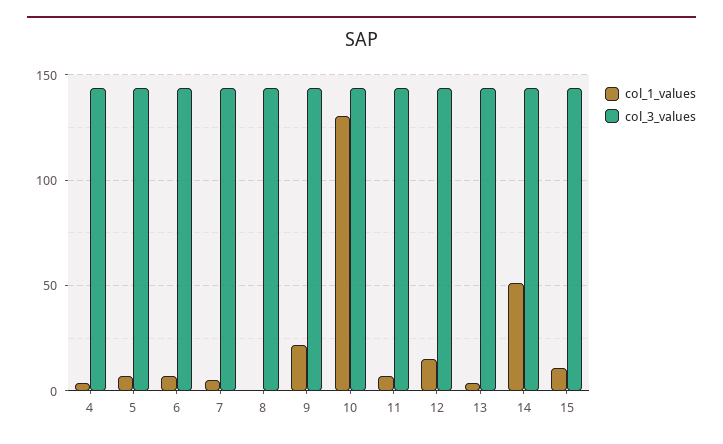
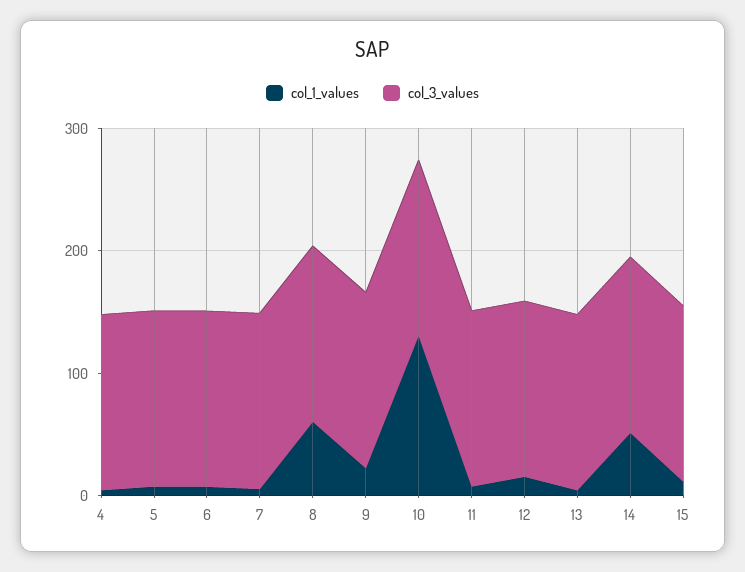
col_1_values, 8: 0 -> 60

